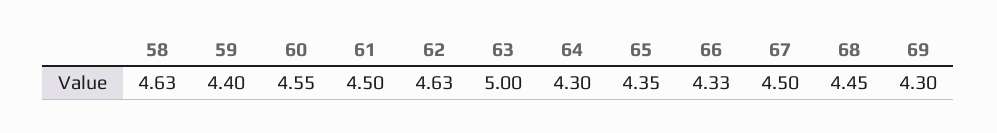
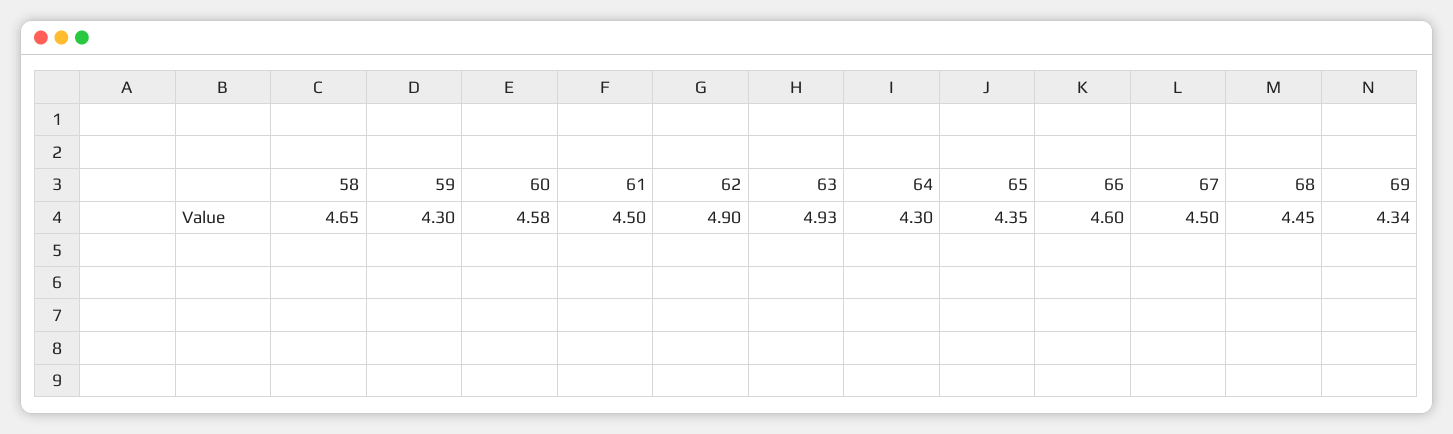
58: 4.63 -> 4.65
59: 4.4 -> 4.3
60: 4.55 -> 4.58
62: 4.63 -> 4.9
63: 5 -> 4.93
66: 4.33 -> 4.6
69: 4.3 -> 4.34

